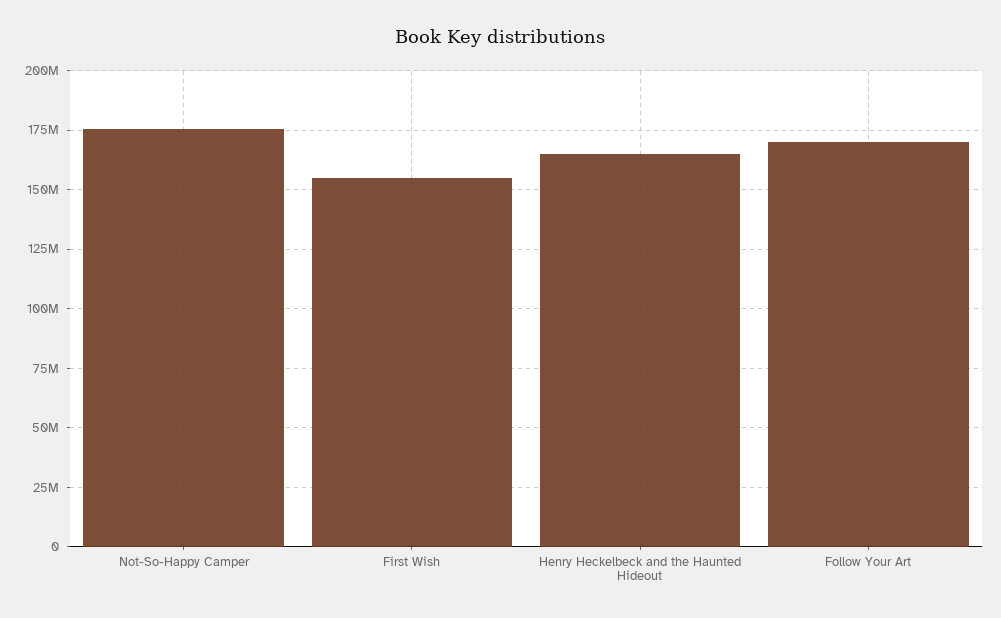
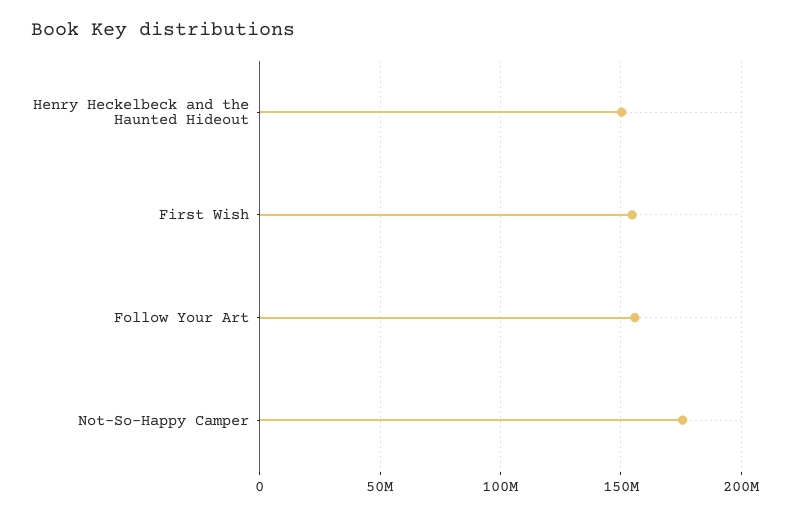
Henry Heckelbeck and the Haunted Hideout: 165000000 -> 150000000
Follow Your Art: 170000000 -> 155000000

